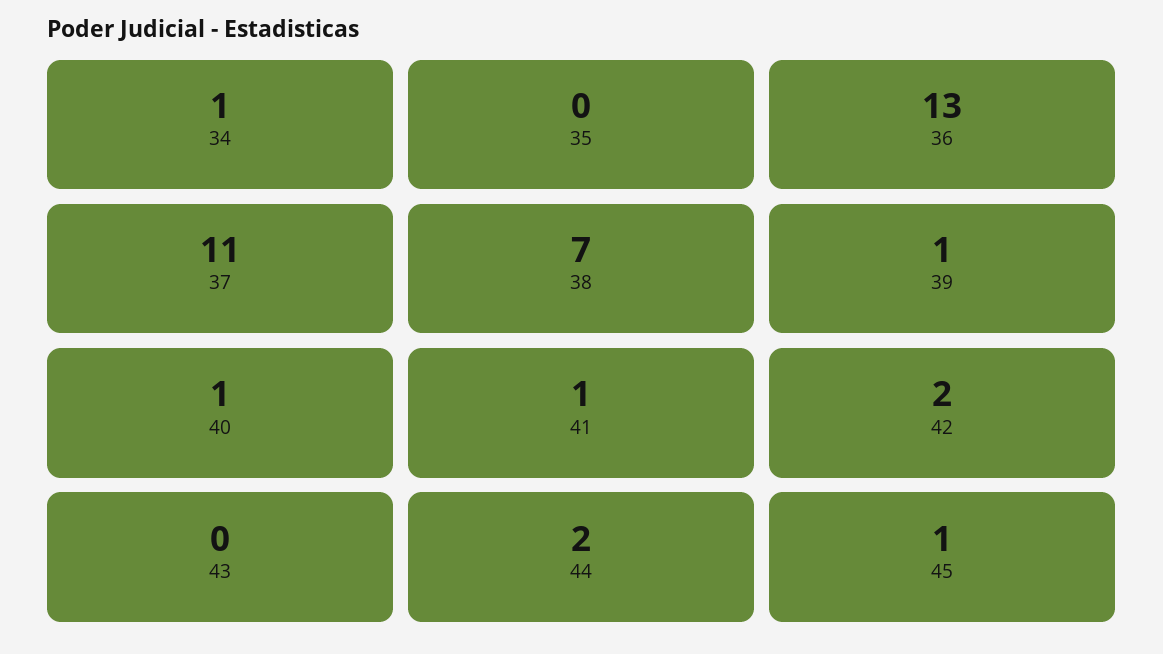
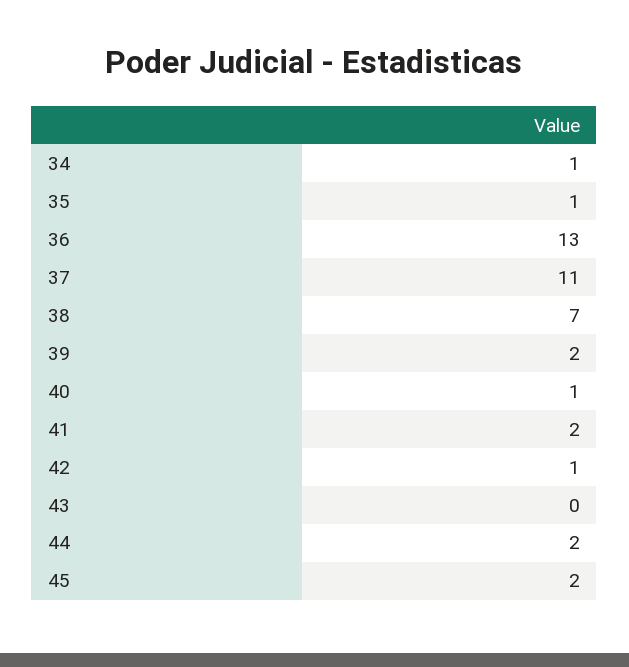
35: 0 -> 1
39: 1 -> 2
41: 1 -> 2
42: 2 -> 1
45: 1 -> 2

